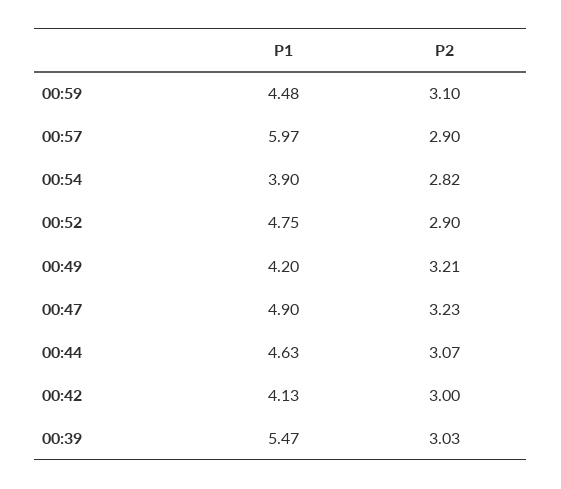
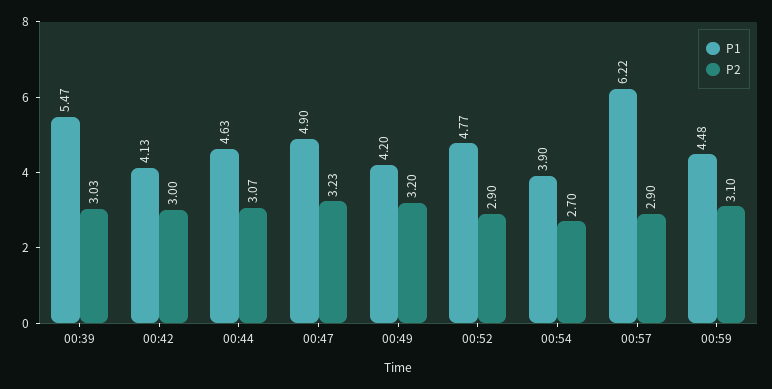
P1, 00:57: 5.97 -> 6.22
P2, 00:54: 2.82 -> 2.7
P1, 00:52: 4.75 -> 4.77
P2, 00:49: 3.21 -> 3.2

